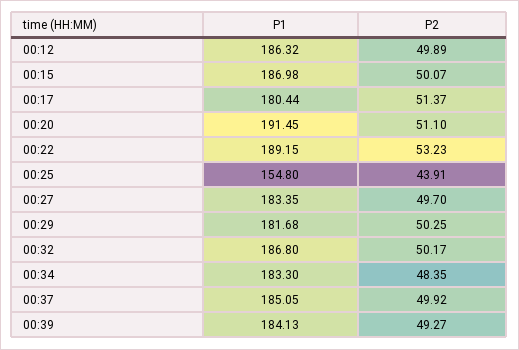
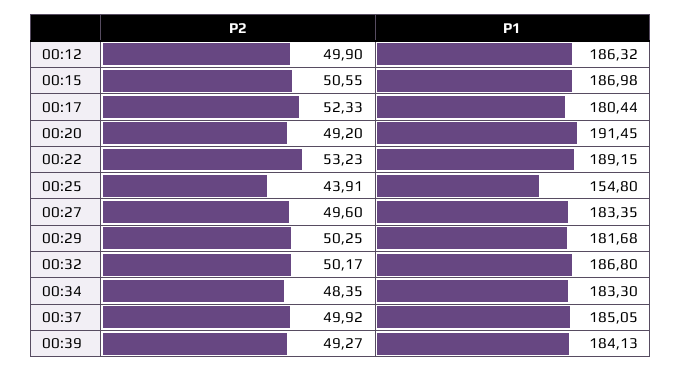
P2, 00:12: 49.89 -> 49.9
P2, 00:15: 50.07 -> 50.55
P2, 00:17: 51.37 -> 52.33
P2, 00:20: 51.1 -> 49.2
P2, 00:27: 49.7 -> 49.6

